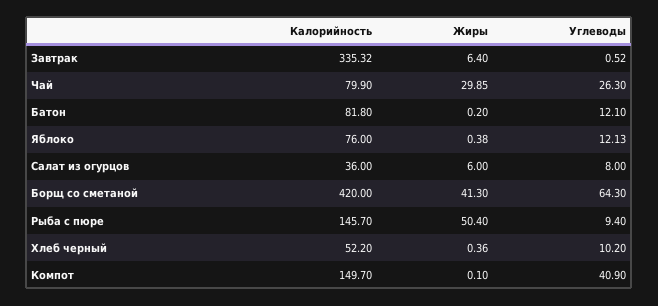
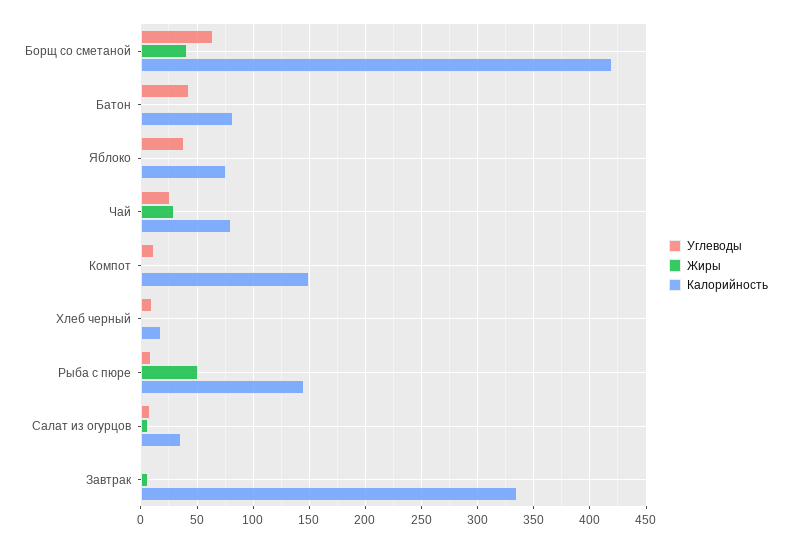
Углеводы, Батон: 12.1 -> 40
Углеводы, Яблоко: 12.13 -> 40
Калорийность, Хлеб черный: 52.2 -> 20
Углеводы, Компот: 40.9 -> 10

